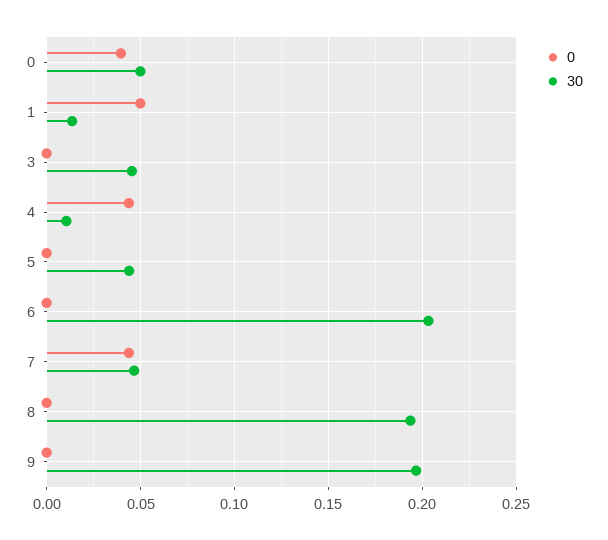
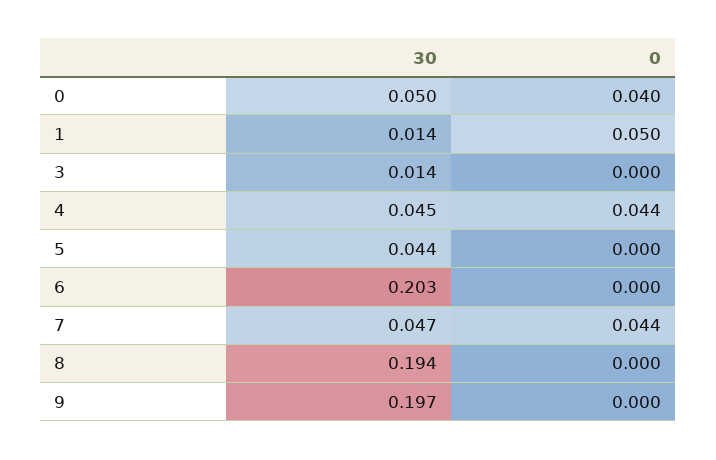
30, 3: 0.045 -> 0.014
30, 4: 0.01 -> 0.045

